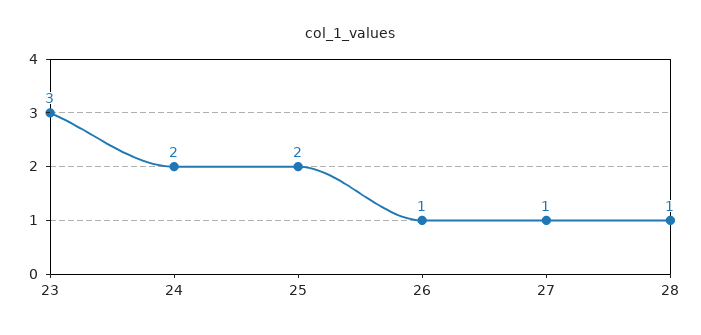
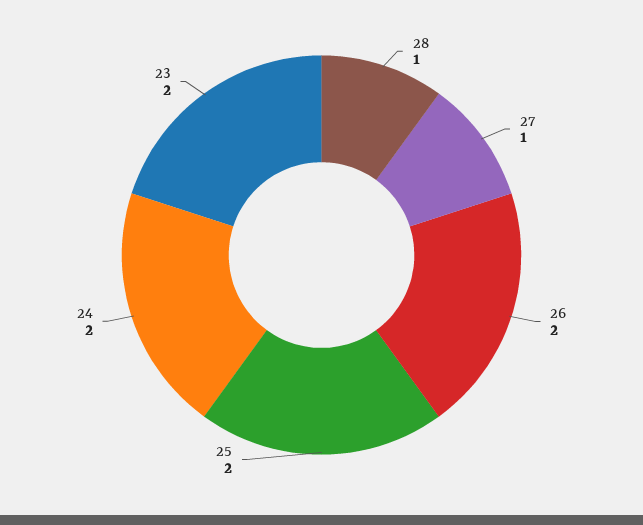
23: 3 -> 2
26: 1 -> 2

